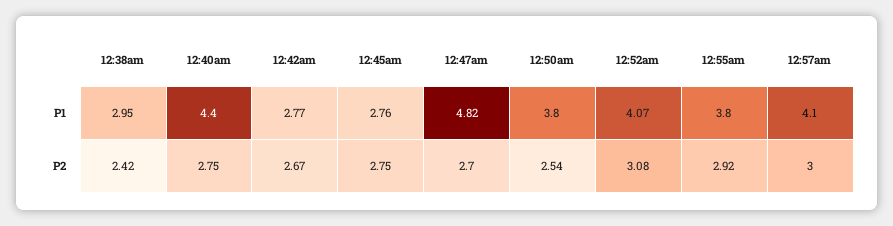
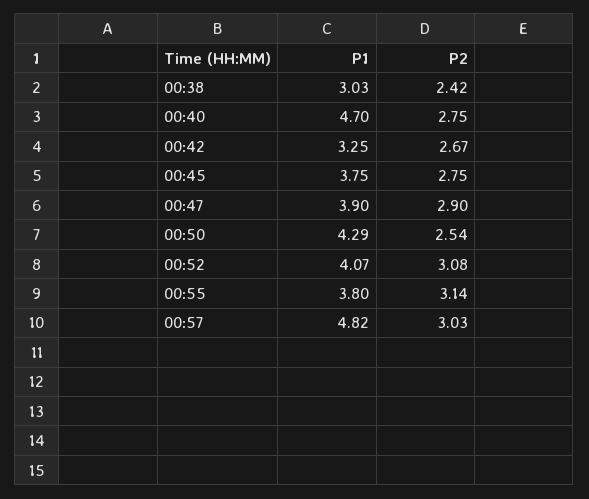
12:38am, P1: 2.95 -> 3.03
12:40am, P1: 4.4 -> 4.7
12:42am, P1: 2.77 -> 3.25
12:45am, P1: 2.76 -> 3.75
12:47am, P1: 4.82 -> 3.9
12:50am, P1: 3.8 -> 4.29
12:57am, P1: 4.1 -> 4.82
12:47am, P2: 2.7 -> 2.9
12:55am, P2: 2.92 -> 3.14
12:57am, P2: 3 -> 3.03

